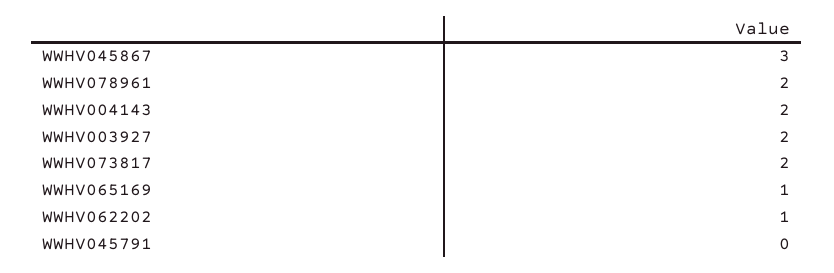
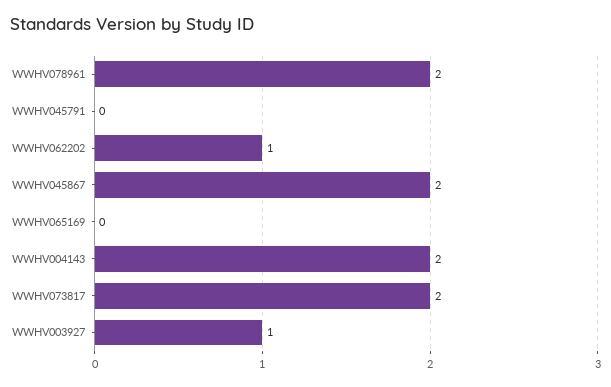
WWHV045867: 3 -> 2
WWHV003927: 2 -> 1
WWHV065169: 1 -> 0

